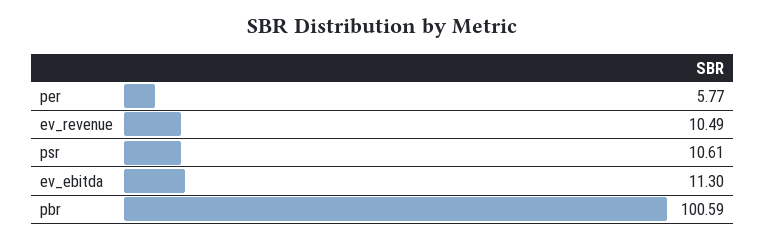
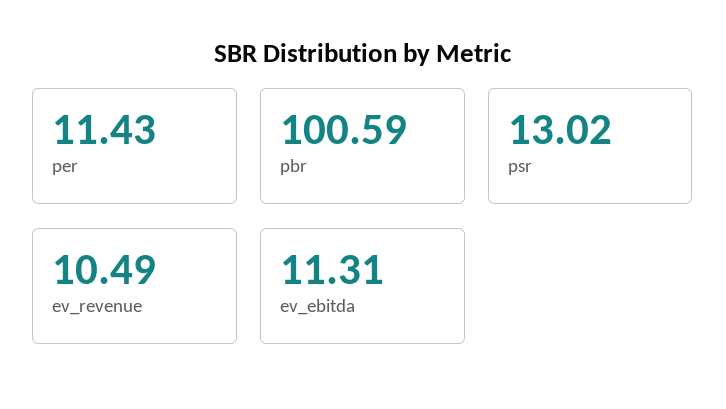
per: 5.77 -> 11.43
psr: 10.61 -> 13.02
ev_ebitda: 11.3 -> 11.31

